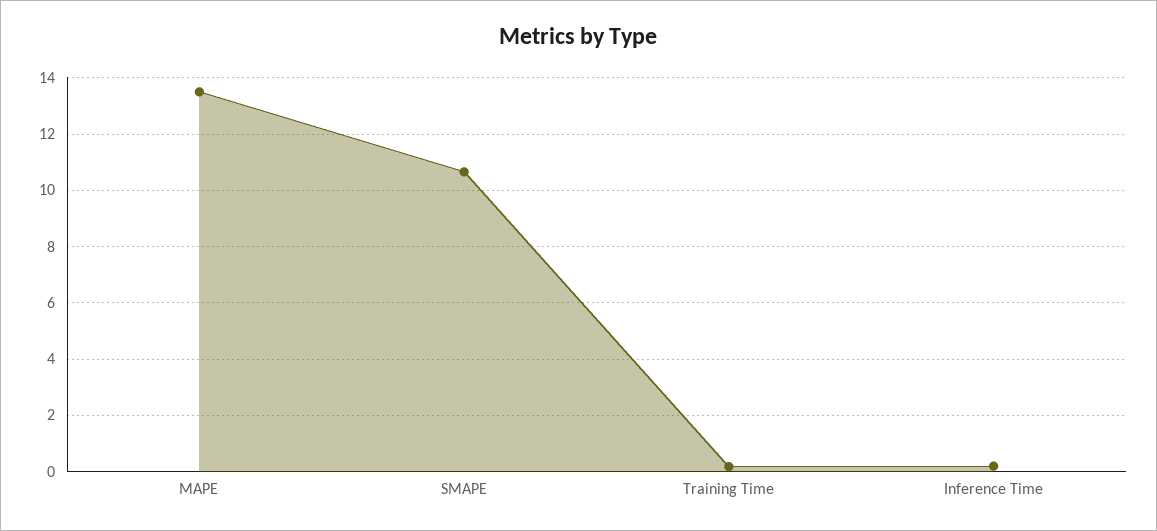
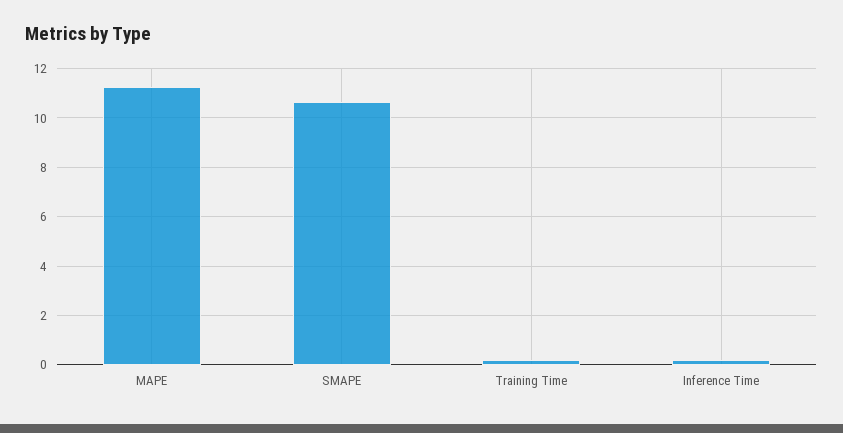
MAPE: 13.5 -> 11.25

